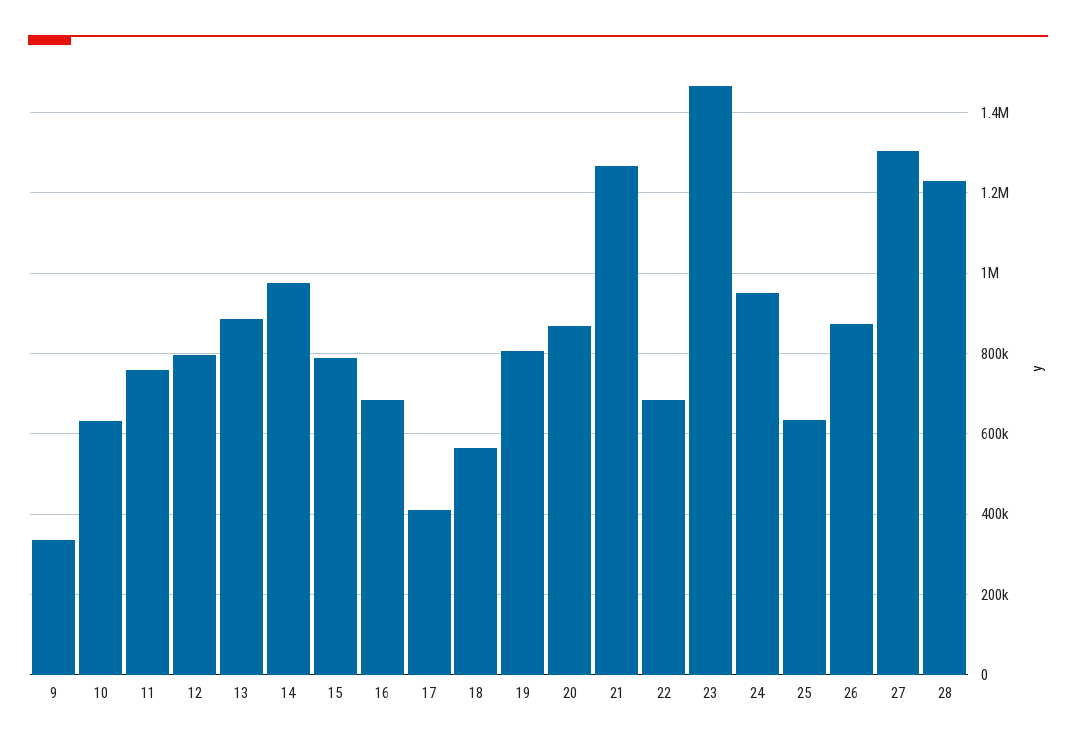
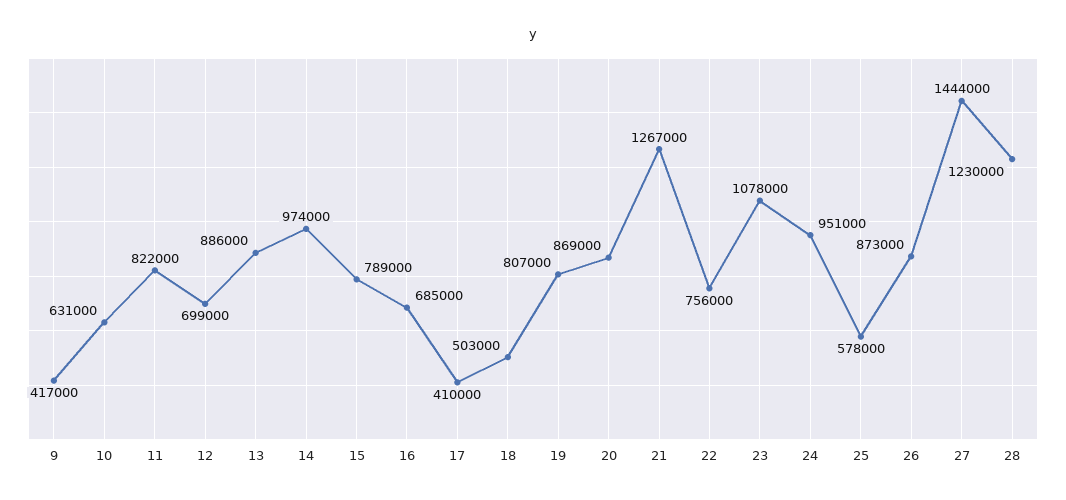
9: 340000 -> 417000
11: 760000 -> 822000
12: 800000 -> 699000
18: 560000 -> 503000
22: 680000 -> 756000
23: 1460000 -> 1078000
25: 640000 -> 578000
27: 1300000 -> 1444000

